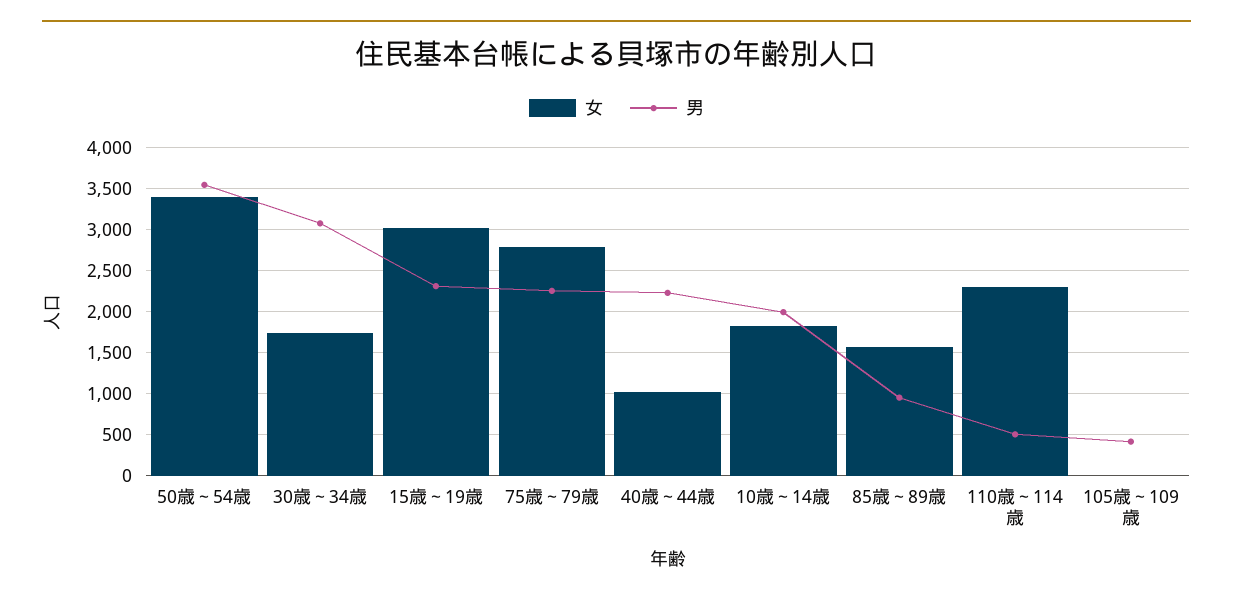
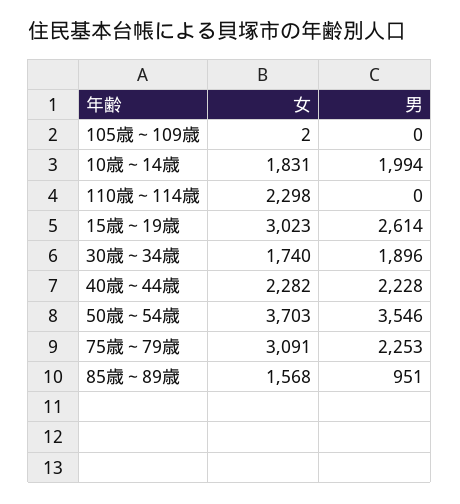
女, 50歳～54歳: 3400 -> 3703
男, 30歳～34歳: 3100 -> 1896
男, 15歳～19歳: 2300 -> 2614
女, 75歳～79歳: 2800 -> 3091
女, 40歳～44歳: 1000 -> 2282
男, 110歳～114歳: 500 -> 0
男, 105歳～109歳: 400 -> 0

